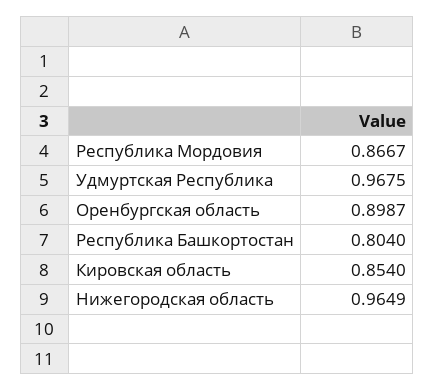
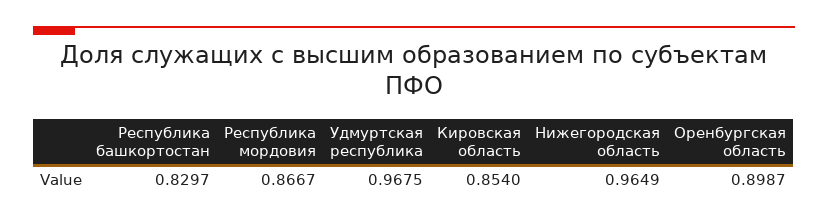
Республика Башкортостан: 0.804 -> 0.8297

